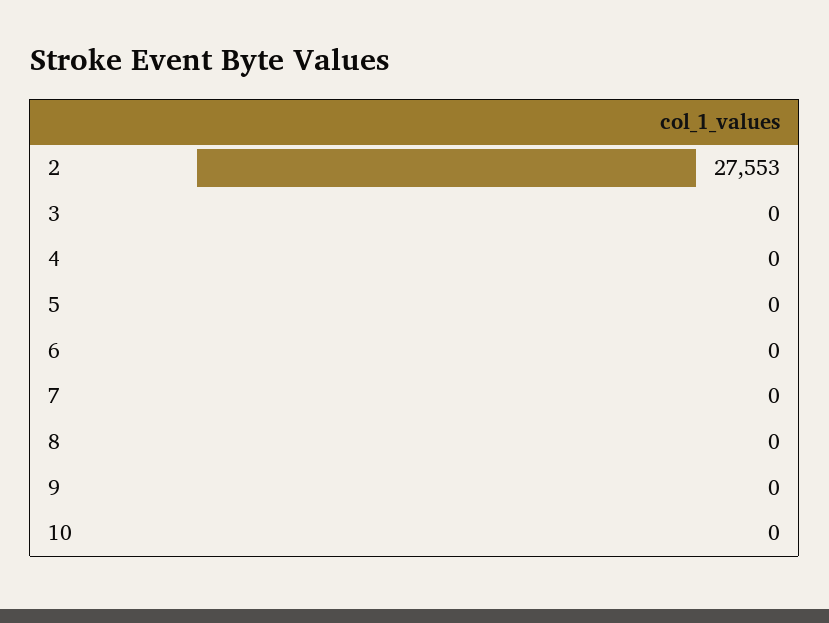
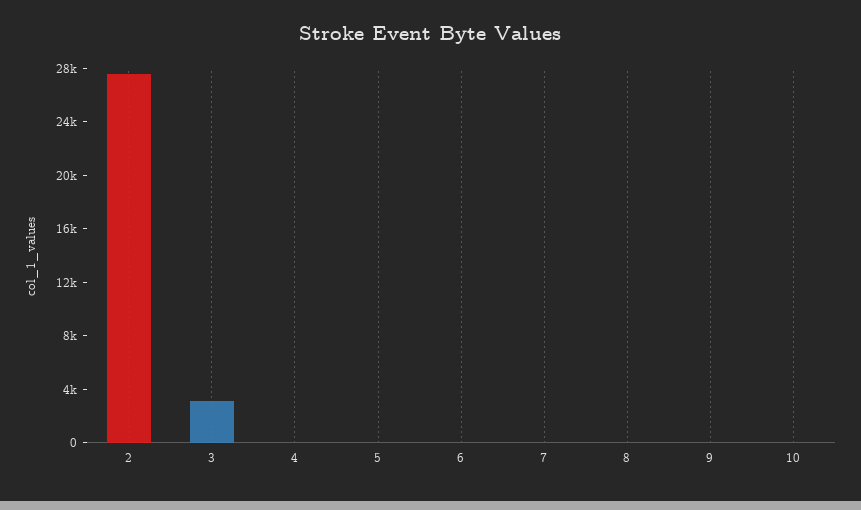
3: 0 -> 3000

